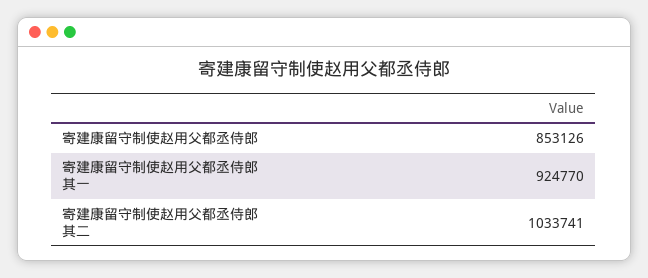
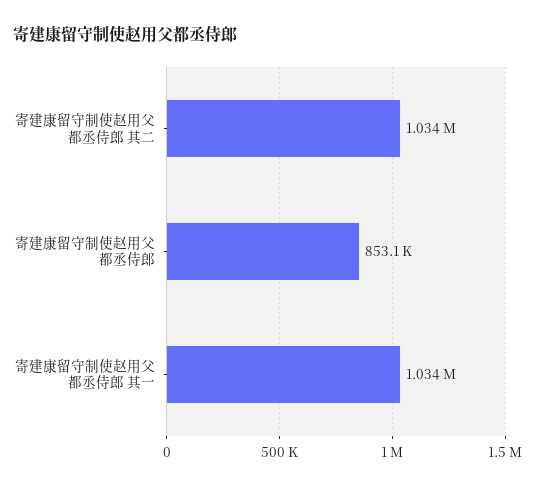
寄建康留守制使赵用父都丞侍郎 其一: 924770 -> 1034000

